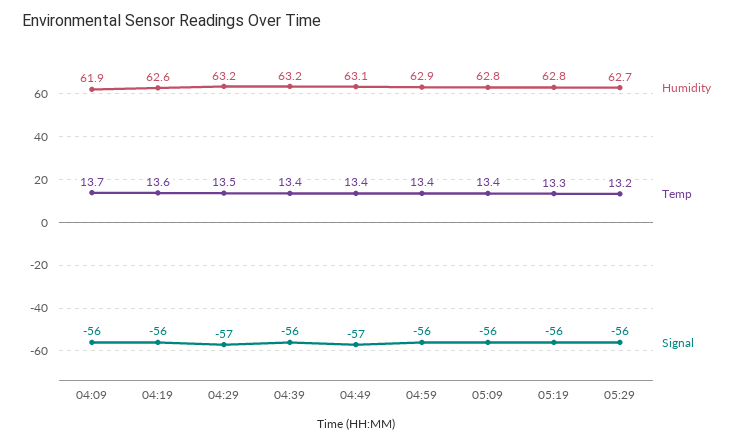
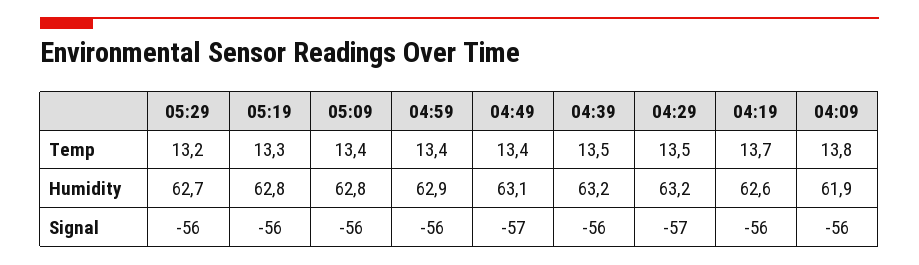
Temp, 04:09: 13.7 -> 13.8
Temp, 04:19: 13.6 -> 13.7
Temp, 04:39: 13.4 -> 13.5

